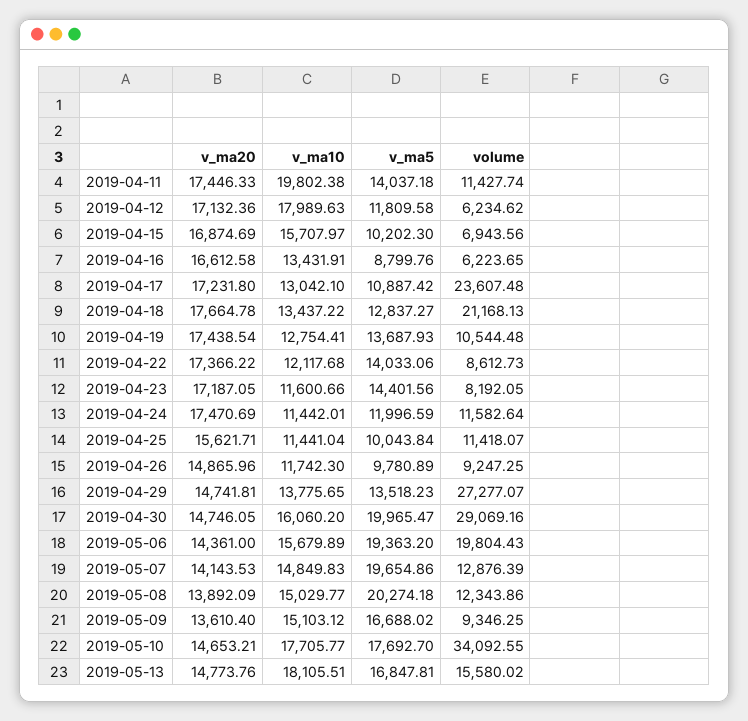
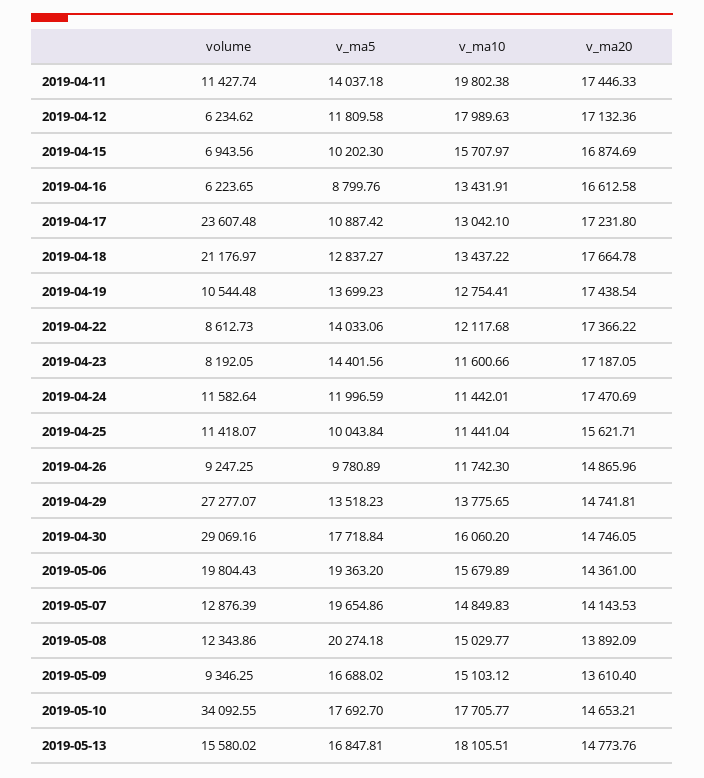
volume, 2019-04-18: 21168.13 -> 21176.97
v_ma5, 2019-04-19: 13687.93 -> 13699.23
v_ma5, 2019-04-30: 19965.47 -> 17718.84

